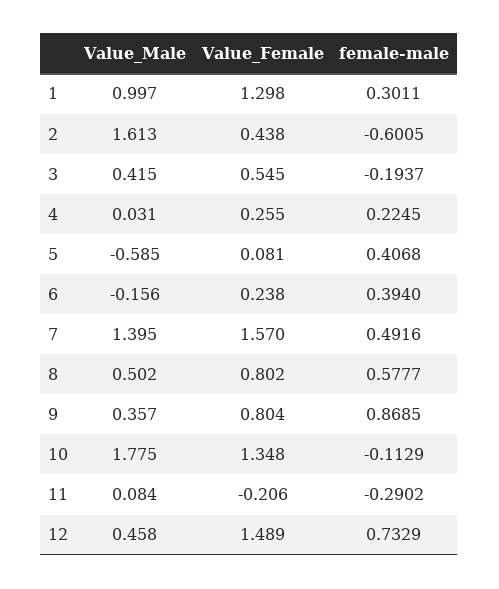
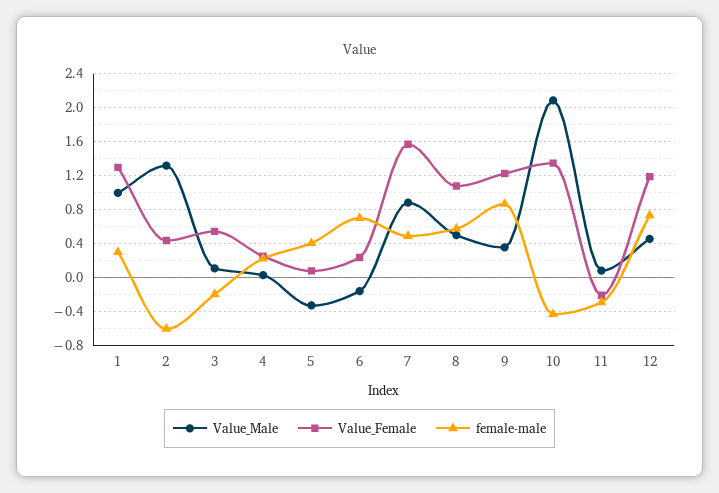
Value_Male, 2: 1.613 -> 1.3
Value_Male, 3: 0.415 -> 0.1
Value_Male, 5: -0.585 -> -0.3
female-male, 6: 0.394 -> 0.7
Value_Male, 7: 1.395 -> 0.9
Value_Female, 8: 0.802 -> 1.1
Value_Female, 9: 0.804 -> 1.2
Value_Male, 10: 1.775 -> 2.1
female-male, 10: -0.1129 -> -0.4
Value_Female, 12: 1.489 -> 1.2

